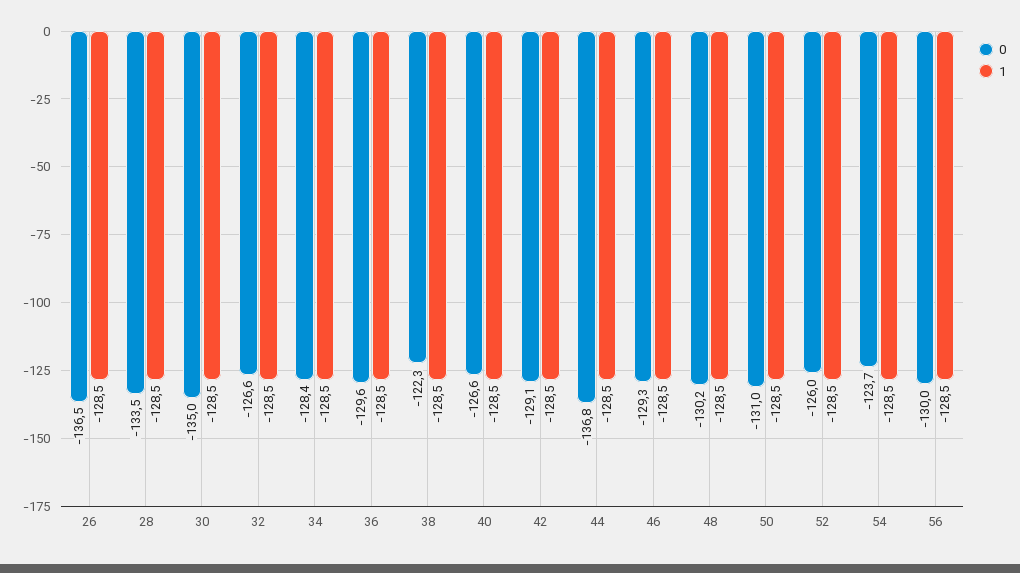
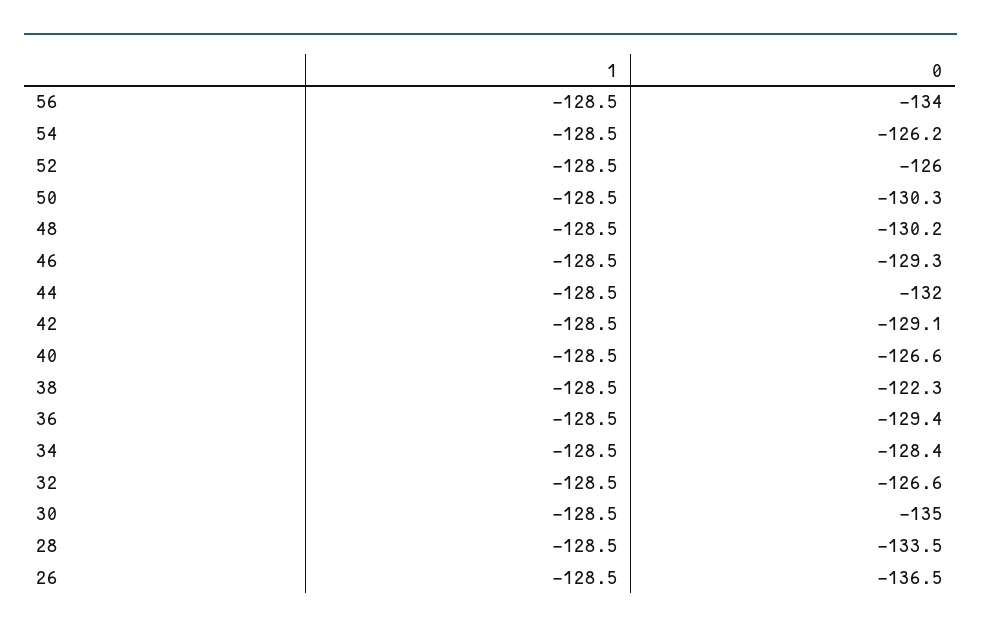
0, 36: -129.6 -> -129.4
0, 44: -136.8 -> -132
0, 50: -131 -> -130.3
0, 54: -123.7 -> -126.2
0, 56: -130 -> -134

